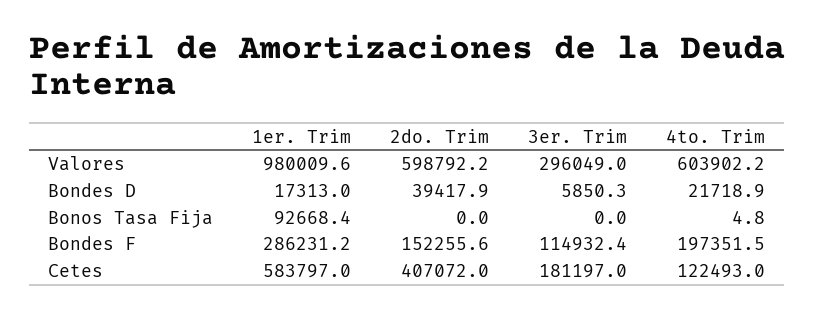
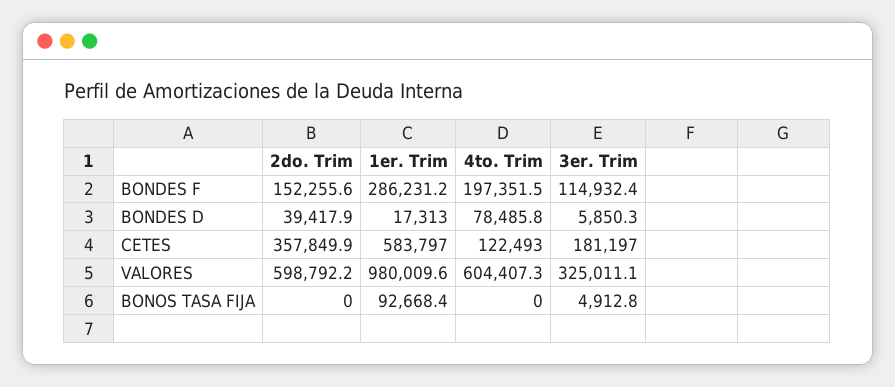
3er. Trim, Valores: 296049 -> 325011.1
4to. Trim, Valores: 603902.2 -> 604407.3
4to. Trim, Bondes D: 21718.9 -> 78485.8
3er. Trim, Bonos Tasa Fija: 0 -> 4912.8
4to. Trim, Bonos Tasa Fija: 4.8 -> 0
2do. Trim, Cetes: 407072 -> 357849.9

